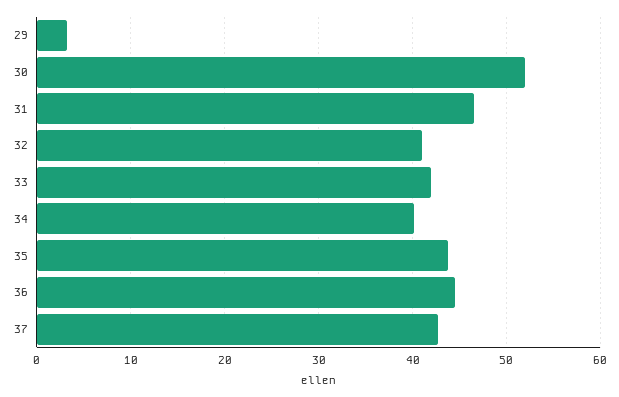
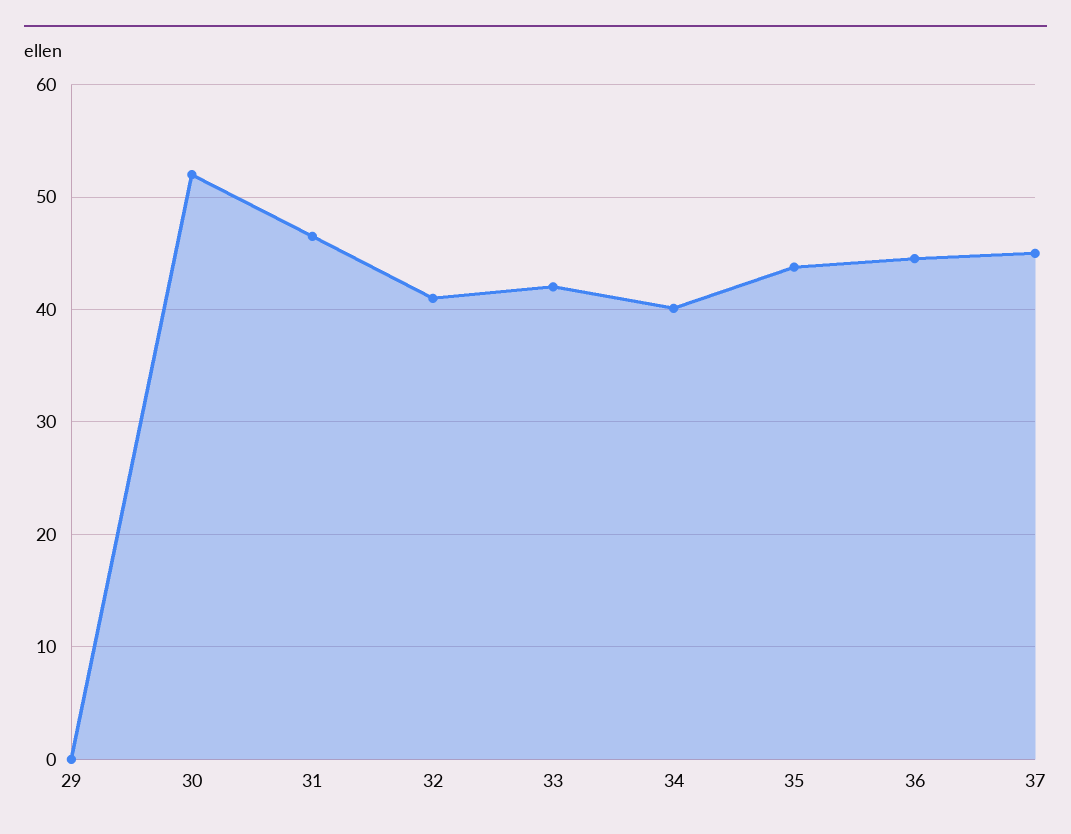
29: 3 -> 0
37: 43 -> 45

